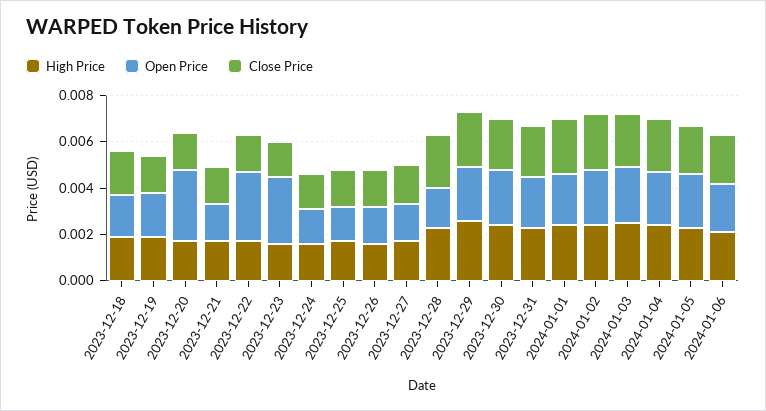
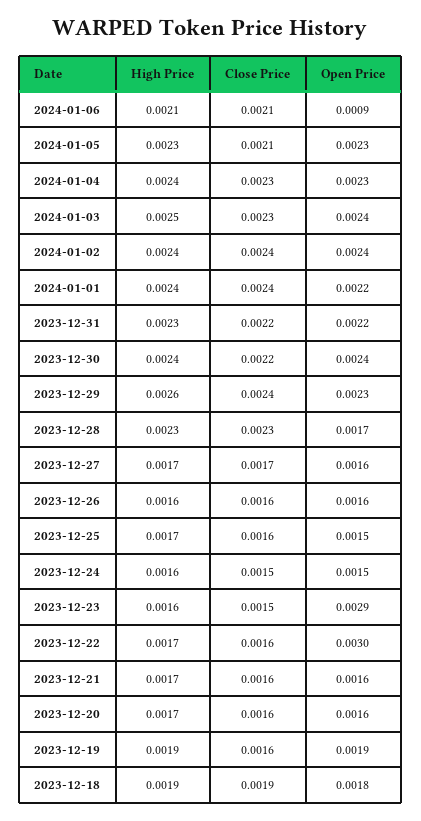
Open Price, 2023-12-20: 0.003 -> 0.0016
Open Price, 2024-01-06: 0.002 -> 0.0009

